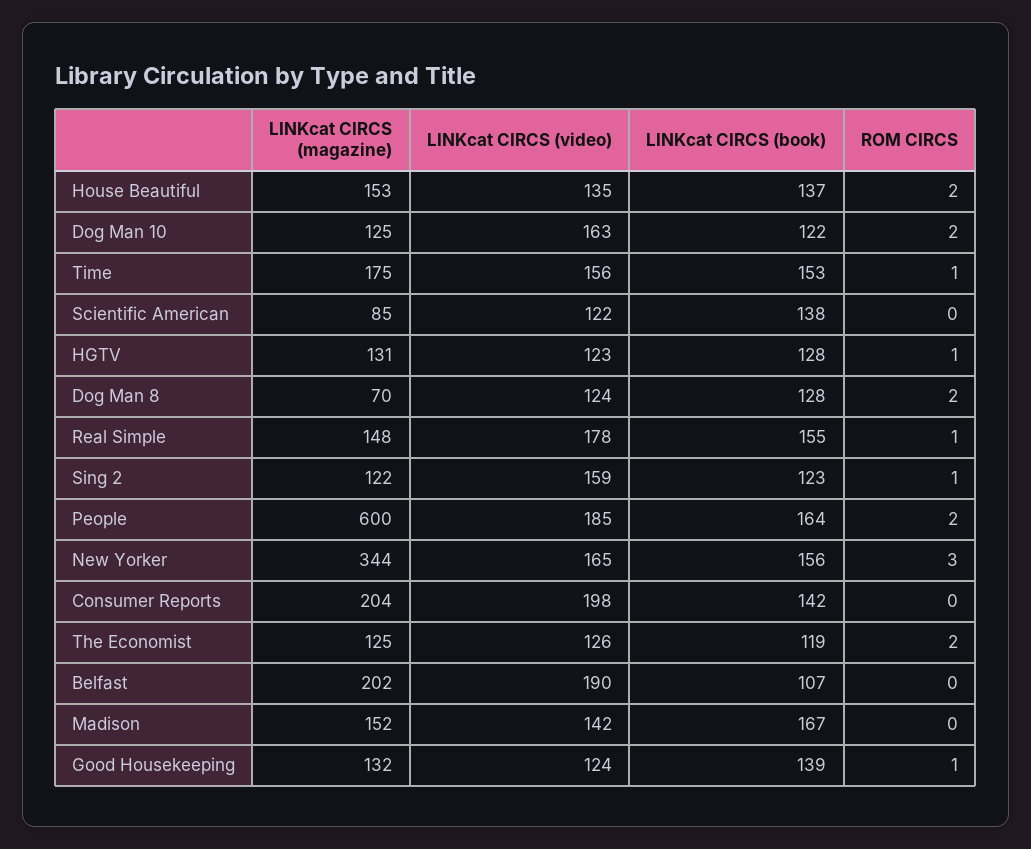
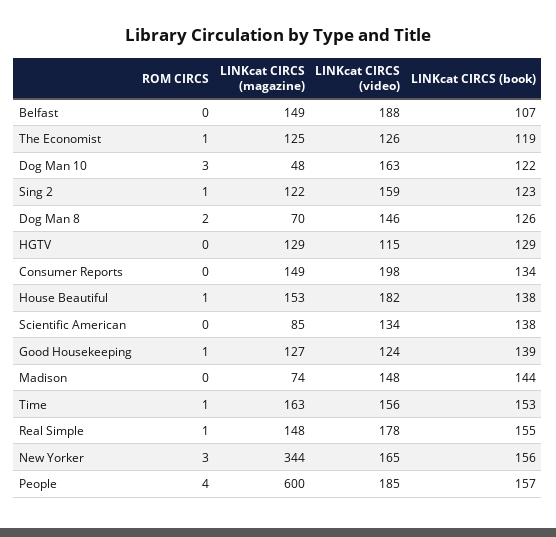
LINKcat CIRCS (video), House Beautiful: 135 -> 182
LINKcat CIRCS (book), House Beautiful: 137 -> 138
ROM CIRCS, House Beautiful: 2 -> 1
LINKcat CIRCS (magazine), Dog Man 10: 125 -> 48
ROM CIRCS, Dog Man 10: 2 -> 3
LINKcat CIRCS (magazine), Time: 175 -> 163
LINKcat CIRCS (video), Scientific American: 122 -> 134
LINKcat CIRCS (magazine), HGTV: 131 -> 129
LINKcat CIRCS (video), HGTV: 123 -> 115
LINKcat CIRCS (book), HGTV: 128 -> 129
ROM CIRCS, HGTV: 1 -> 0
LINKcat CIRCS (video), Dog Man 8: 124 -> 146
LINKcat CIRCS (book), Dog Man 8: 128 -> 126
LINKcat CIRCS (book), People: 164 -> 157
ROM CIRCS, People: 2 -> 4
LINKcat CIRCS (magazine), Consumer Reports: 204 -> 149
LINKcat CIRCS (book), Consumer Reports: 142 -> 134
ROM CIRCS, The Economist: 2 -> 1
LINKcat CIRCS (magazine), Belfast: 202 -> 149
LINKcat CIRCS (video), Belfast: 190 -> 188
LINKcat CIRCS (magazine), Madison: 152 -> 74
LINKcat CIRCS (video), Madison: 142 -> 148
LINKcat CIRCS (book), Madison: 167 -> 144
LINKcat CIRCS (magazine), Good Housekeeping: 132 -> 127

